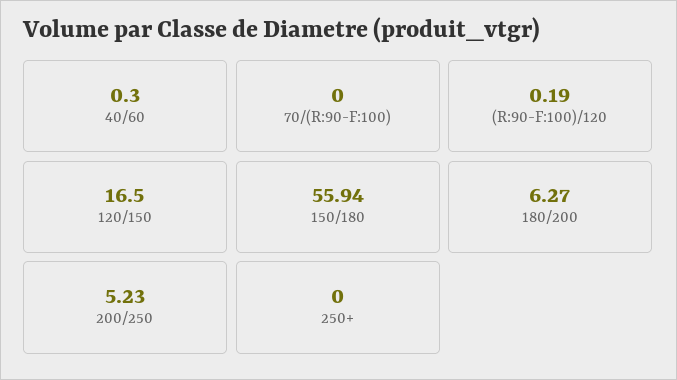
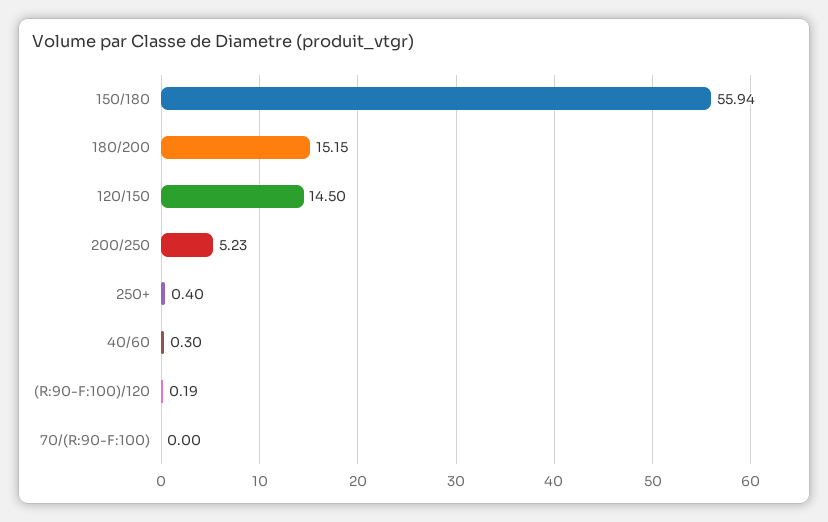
120/150: 16.5 -> 14.5
180/200: 6.27 -> 15.15
250+: 0 -> 0.4

